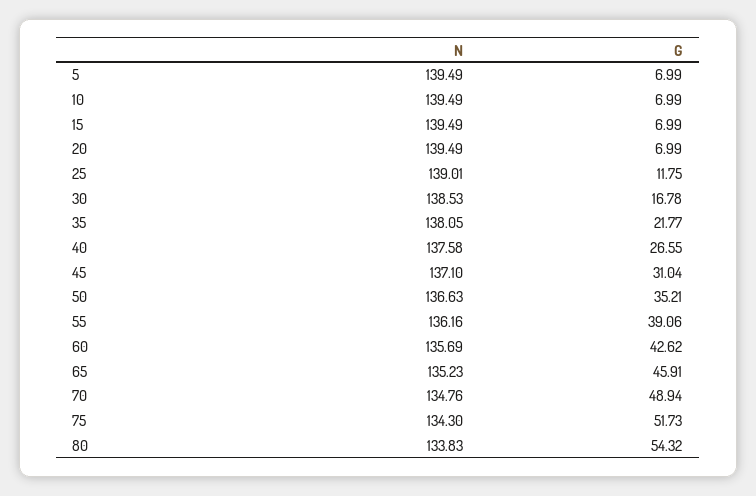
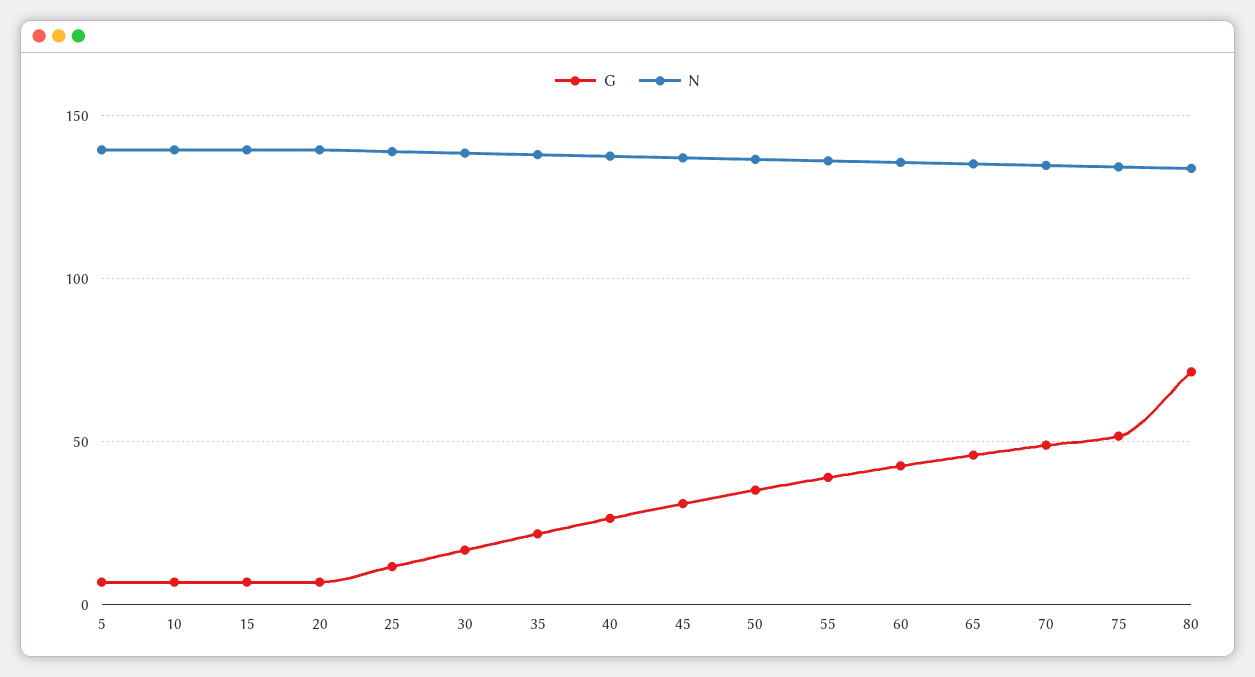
G, 80: 54.32 -> 70

